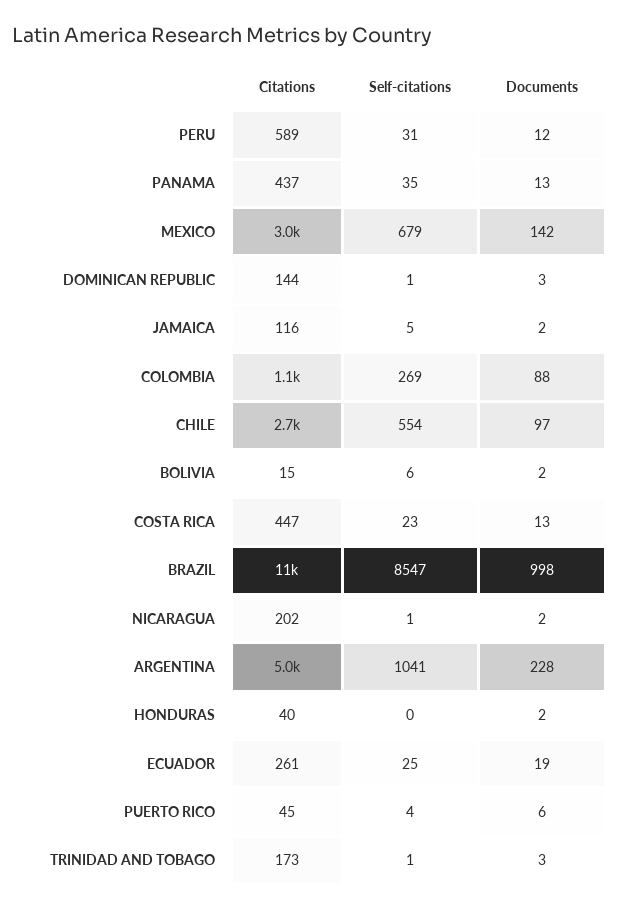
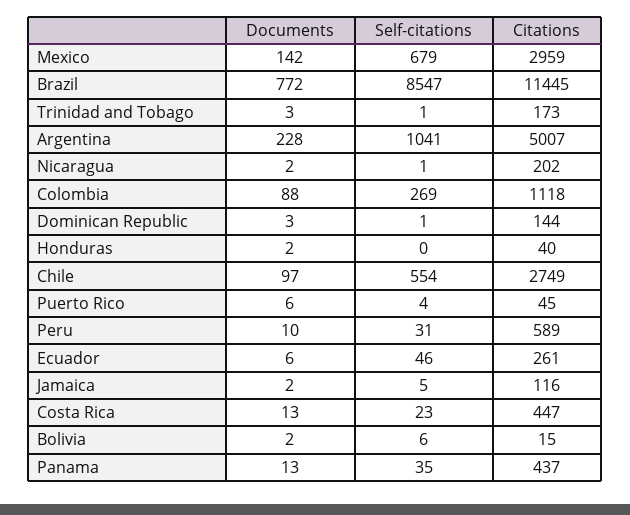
Documents, PERU: 12 -> 10
Documents, BRAZIL: 998 -> 772
Self-citations, ECUADOR: 25 -> 46
Documents, ECUADOR: 19 -> 6

